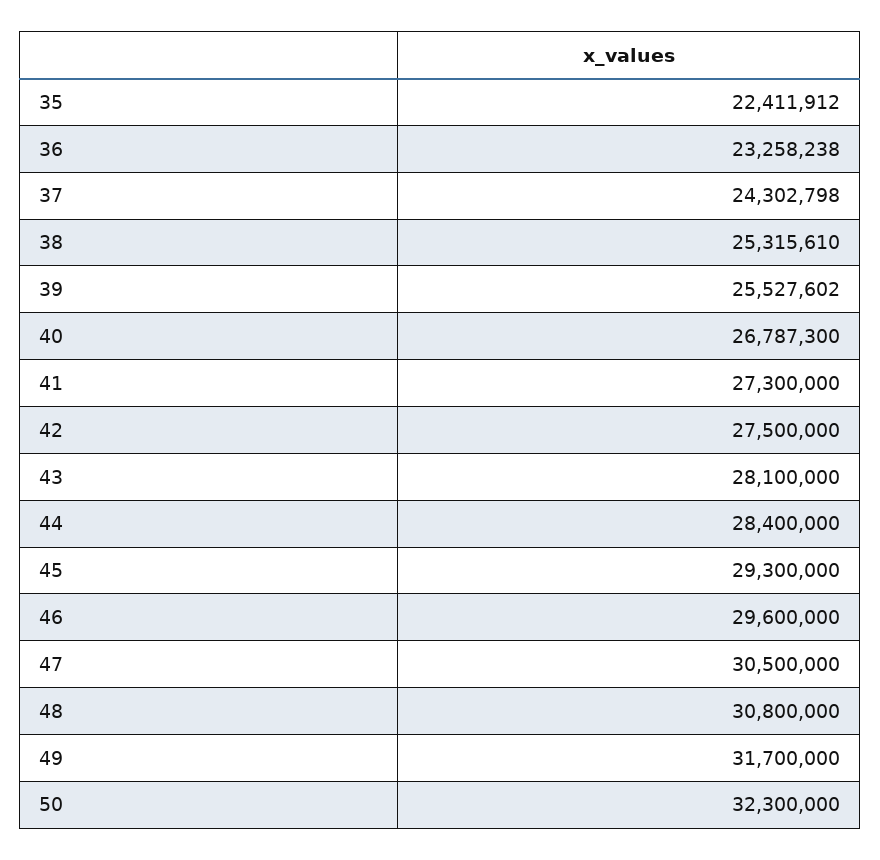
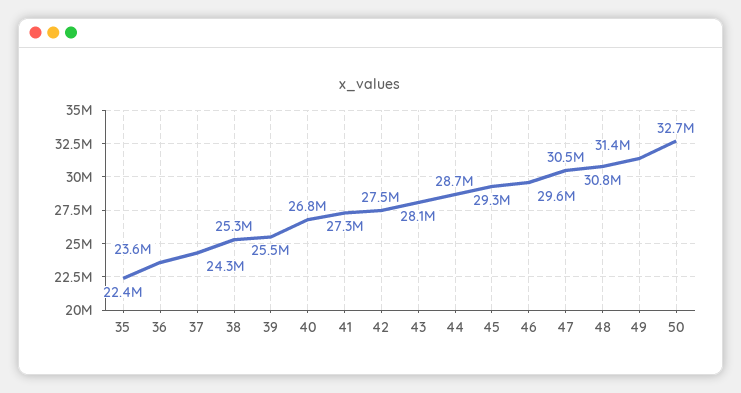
36: 23258238 -> 23600000
44: 28400000 -> 28700000
49: 31700000 -> 31400000
50: 32300000 -> 32700000

